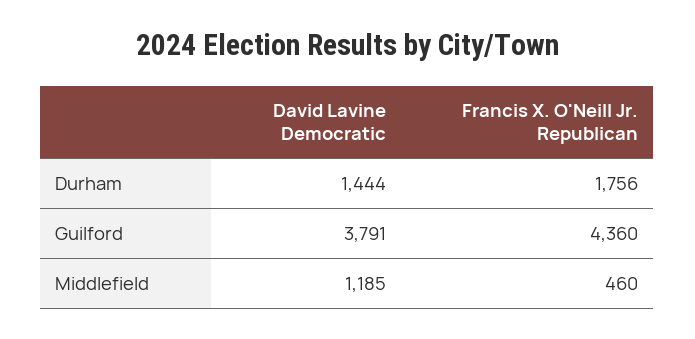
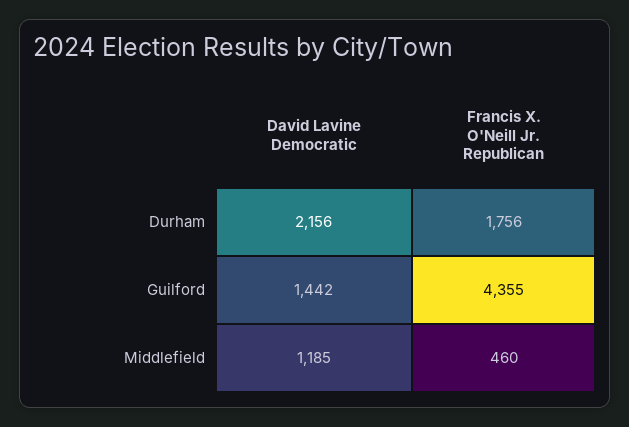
David Lavine Democratic, Durham: 1444 -> 2156
David Lavine Democratic, Guilford: 3791 -> 1442
Francis X. O'Neill Jr. Republican, Guilford: 4360 -> 4355

